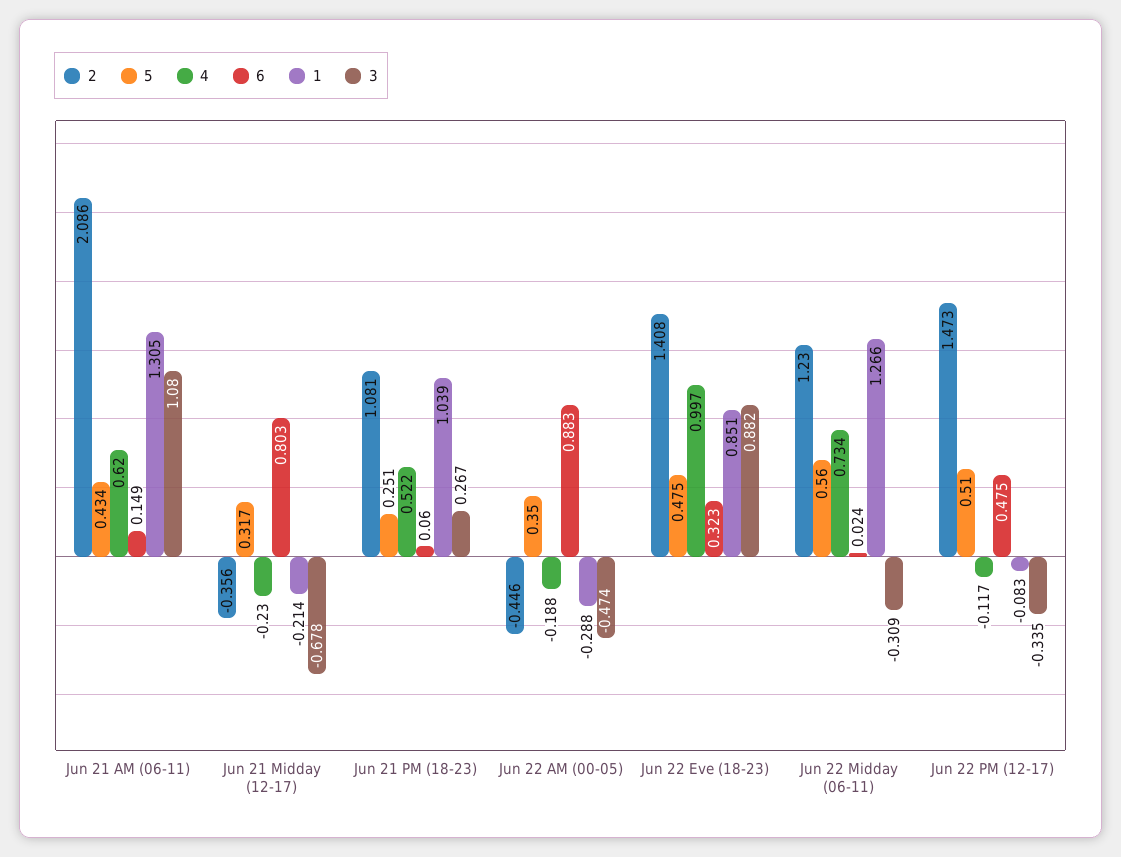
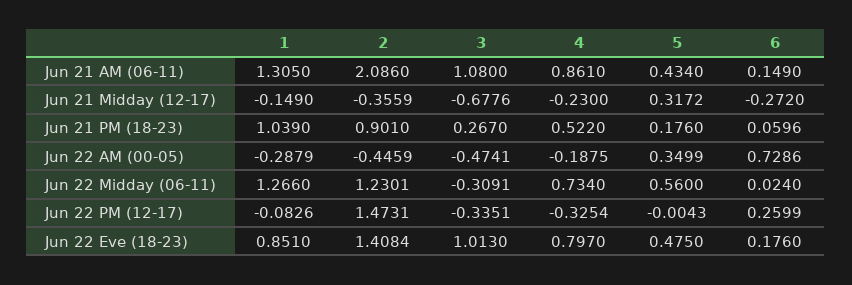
4, Jun 21 AM (06-11): 0.62 -> 0.861
6, Jun 21 Midday (12-17): 0.803 -> -0.272
1, Jun 21 Midday (12-17): -0.214 -> -0.149
2, Jun 21 PM (18-23): 1.081 -> 0.901
5, Jun 21 PM (18-23): 0.251 -> 0.176
6, Jun 22 AM (00-05): 0.883 -> 0.7286
4, Jun 22 Eve (18-23): 0.997 -> 0.797
6, Jun 22 Eve (18-23): 0.323 -> 0.176
3, Jun 22 Eve (18-23): 0.882 -> 1.013
5, Jun 22 PM (12-17): 0.51 -> -0.0043
4, Jun 22 PM (12-17): -0.117 -> -0.3254
6, Jun 22 PM (12-17): 0.475 -> 0.2599

